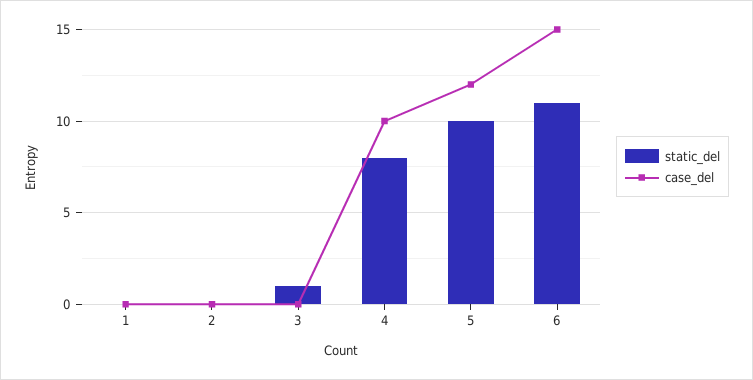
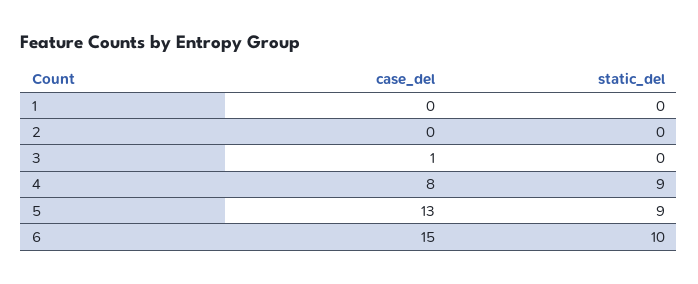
static_del, 3: 1 -> 0
case_del, 3: 0 -> 1
static_del, 4: 8 -> 9
case_del, 4: 10 -> 8
static_del, 5: 10 -> 9
case_del, 5: 12 -> 13
static_del, 6: 11 -> 10

